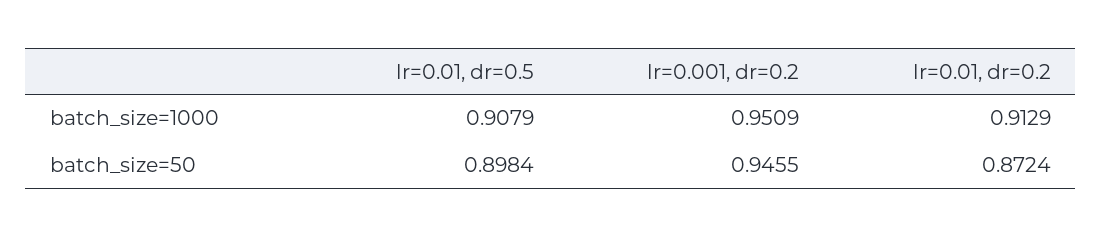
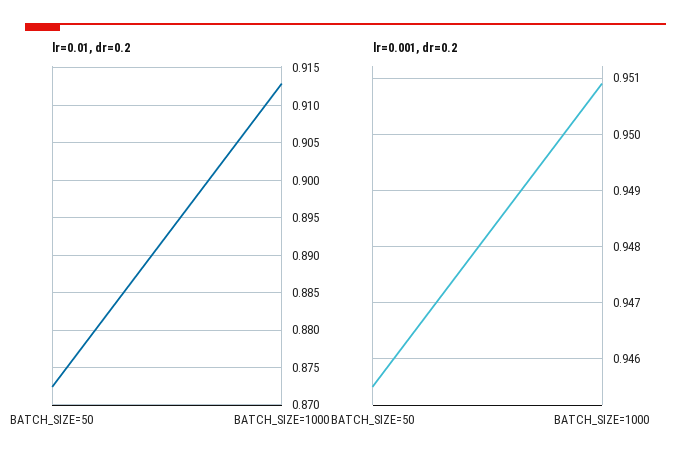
lr=0.01, dr=0.5, batch_size=1000: 0.9079 -> none
lr=0.01, dr=0.5, batch_size=50: 0.8984 -> none

